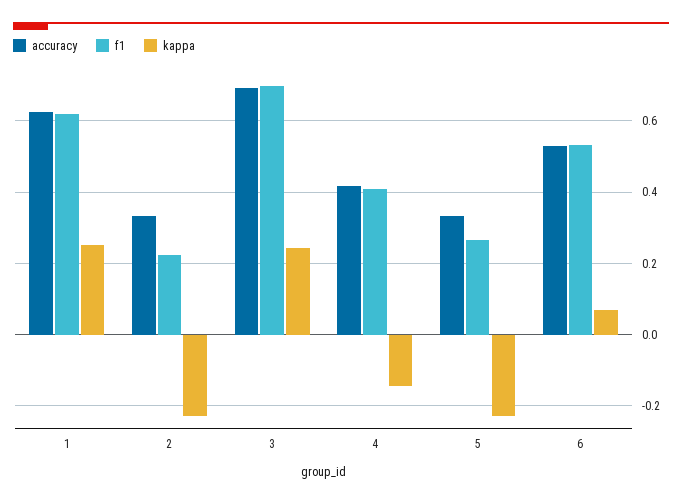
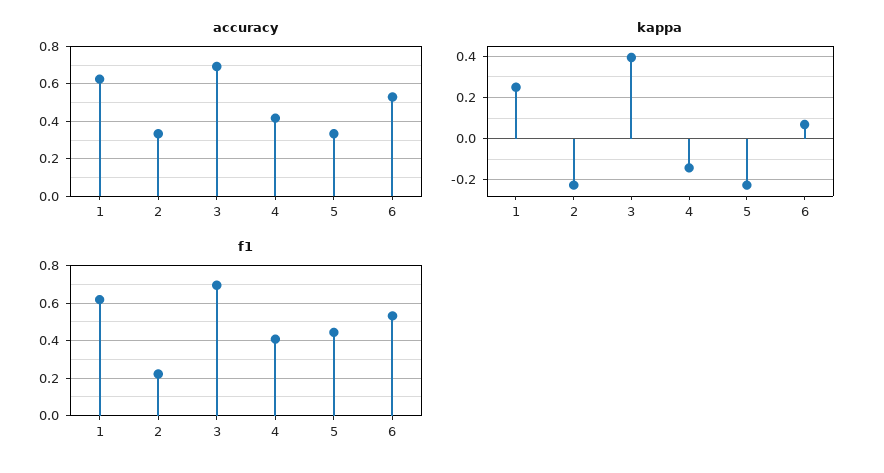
kappa, 3: 0.24 -> 0.4
f1, 5: 0.26 -> 0.45

